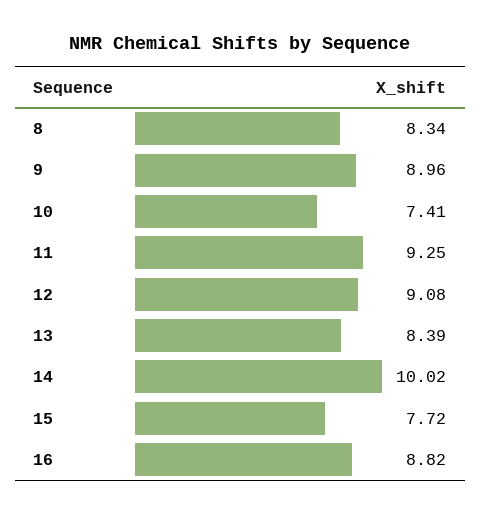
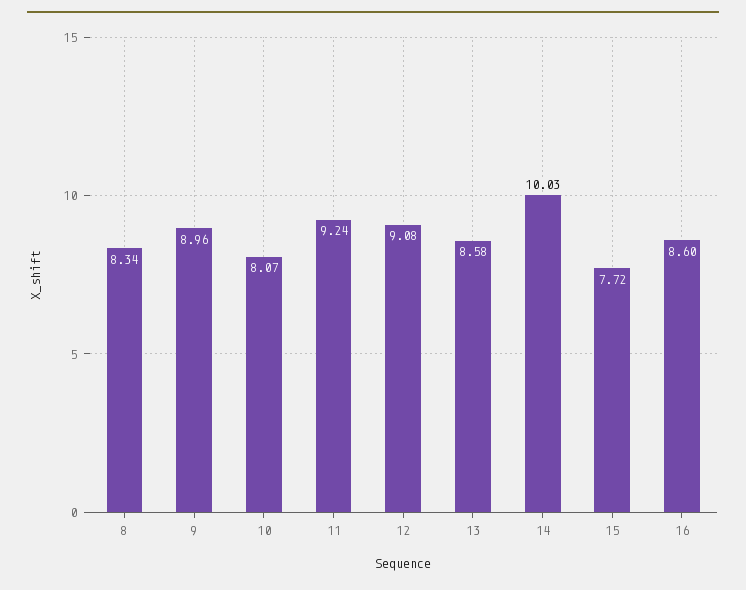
10: 7.41 -> 8.07
11: 9.25 -> 9.24
13: 8.39 -> 8.58
14: 10.02 -> 10.03
16: 8.82 -> 8.6

